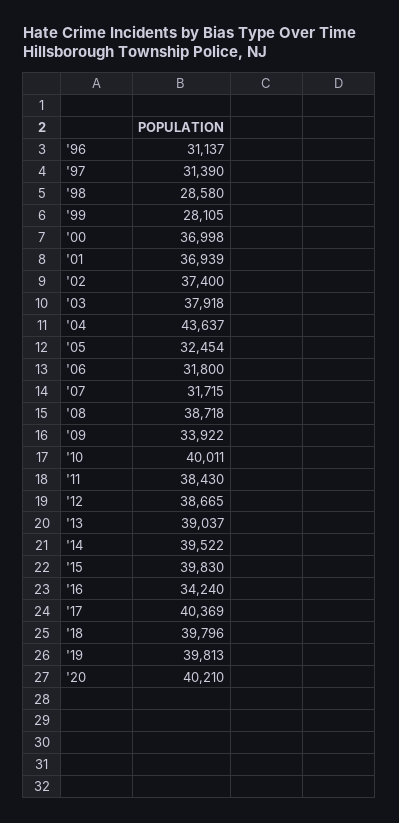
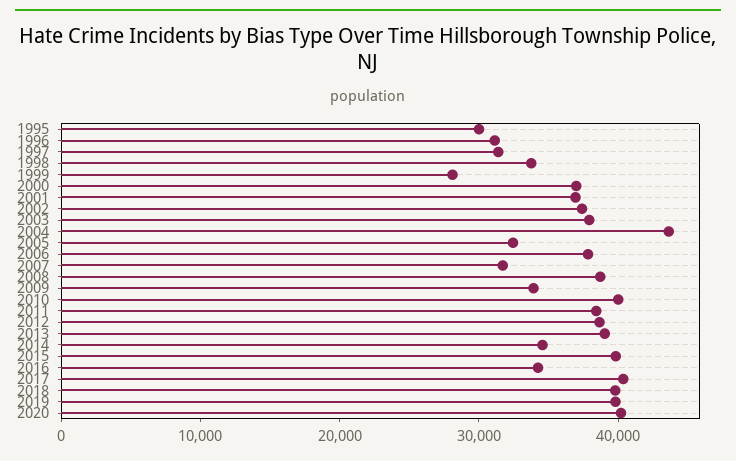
'98: 28580 -> 34000
'06: 31800 -> 38000
'14: 39522 -> 34000
1995: none -> 30000

